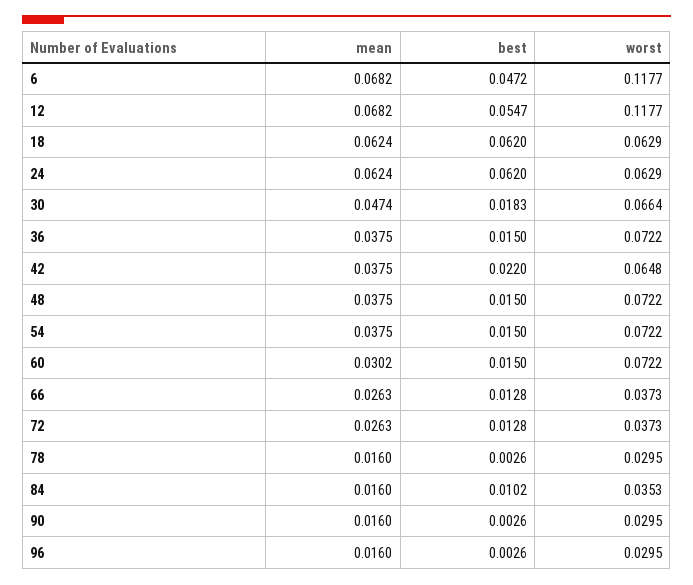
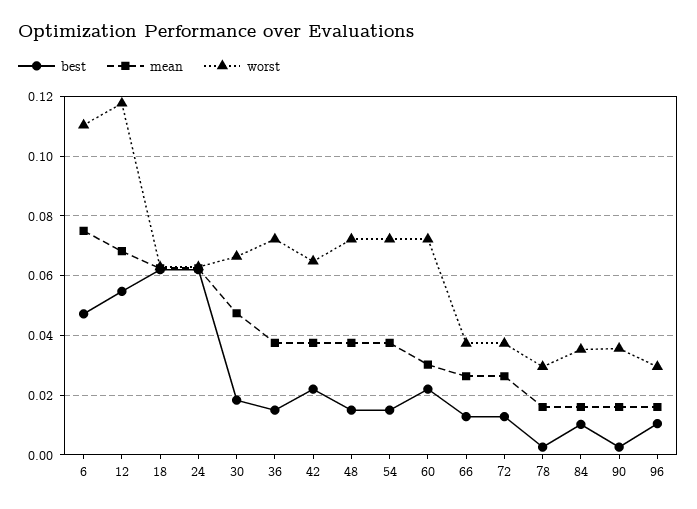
mean, 6: 0.0682 -> 0.075
worst, 6: 0.1177 -> 0.11
best, 60: 0.015 -> 0.0225
worst, 90: 0.0295 -> 0.035
best, 96: 0.0026 -> 0.01

